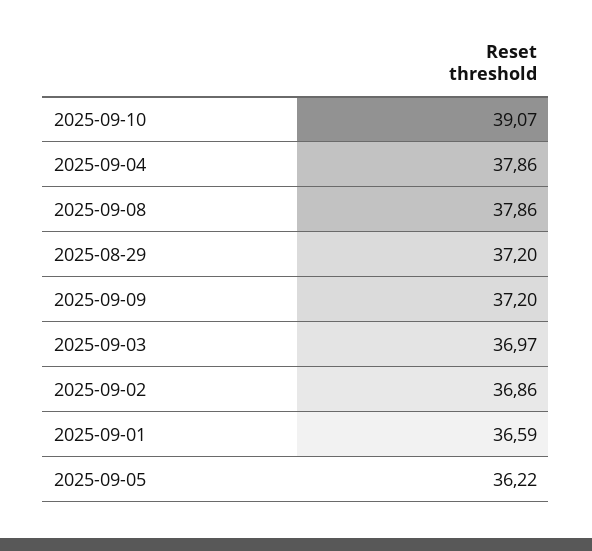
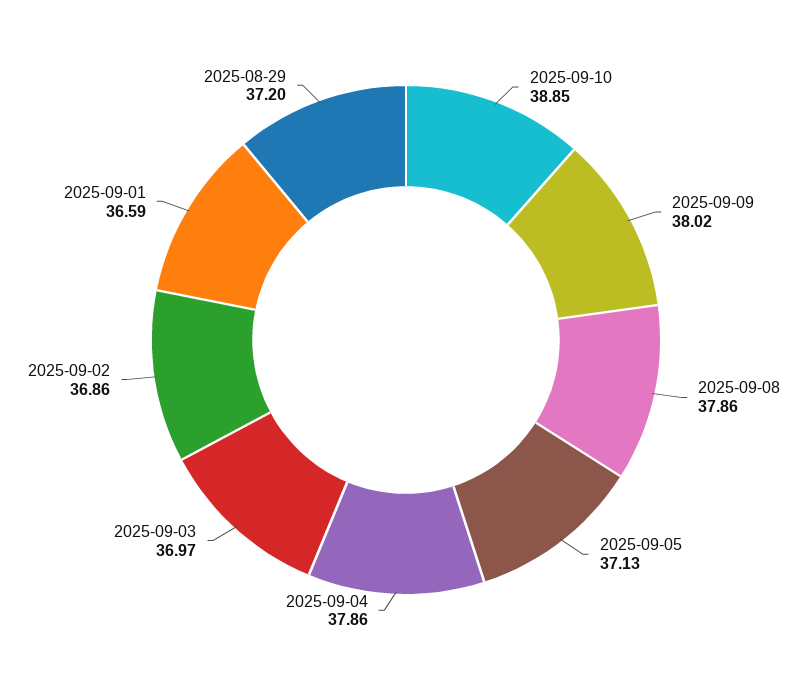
2025-09-10: 39.07 -> 38.85
2025-09-09: 37.2 -> 38.02
2025-09-05: 36.22 -> 37.13

